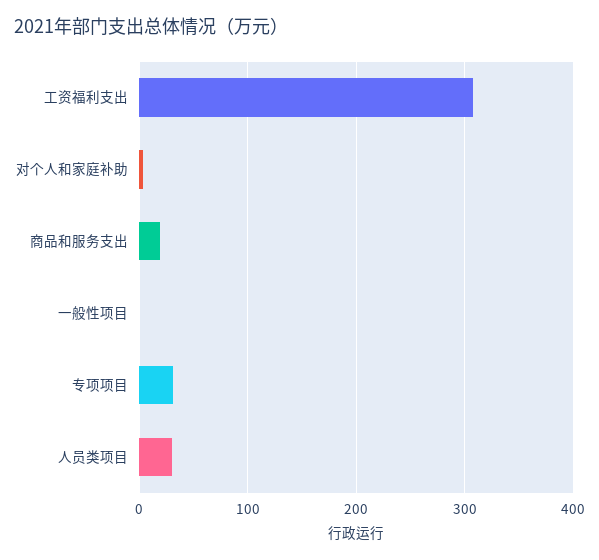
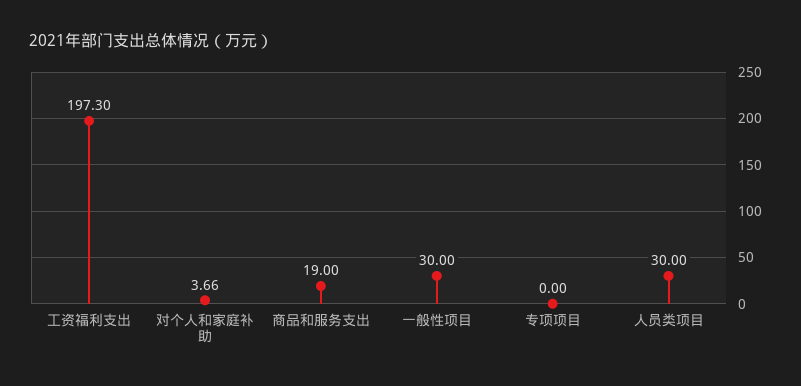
工资福利支出: 310 -> 197.3
一般性项目: 0 -> 30
专项项目: 30 -> 0

